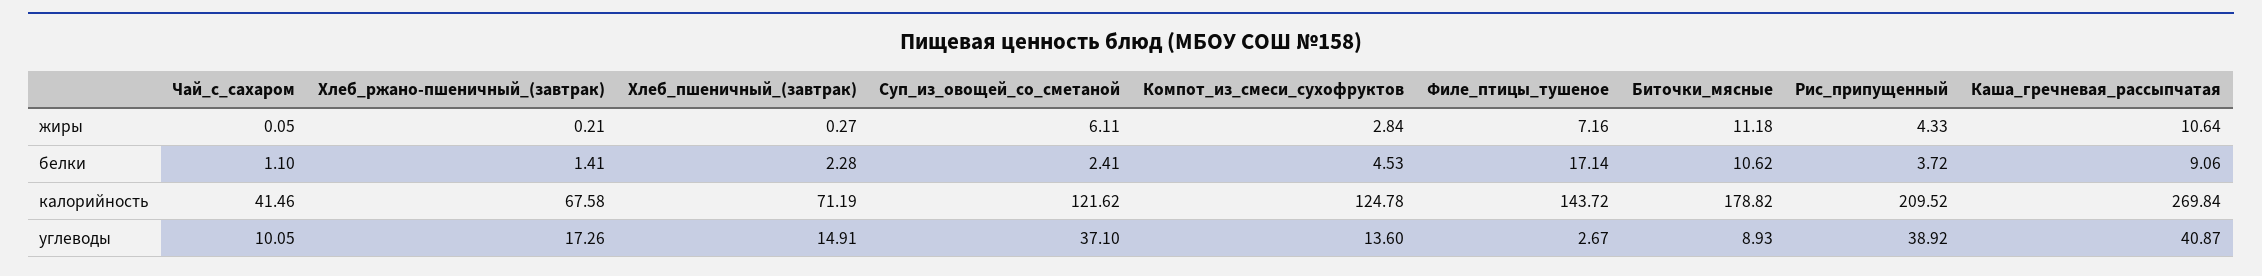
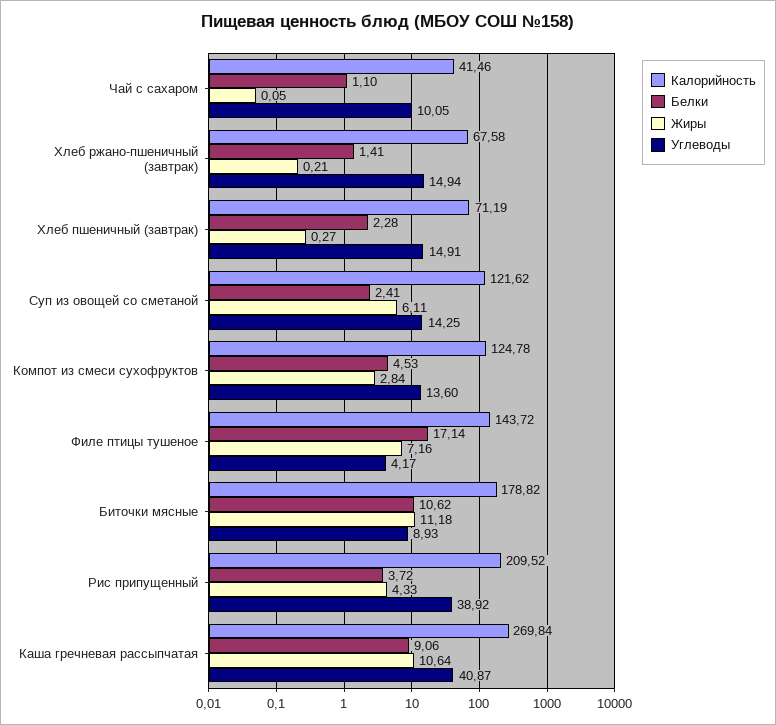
углеводы, Хлеб_ржано-пшеничный_(завтрак): 17.26 -> 14.94
углеводы, Суп_из_овощей_со_сметаной: 37.1 -> 14.25
углеводы, Филе_птицы_тушеное: 2.67 -> 4.17

